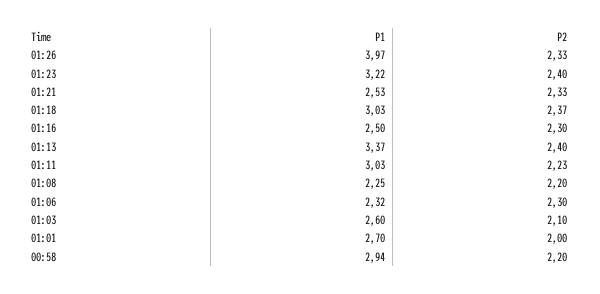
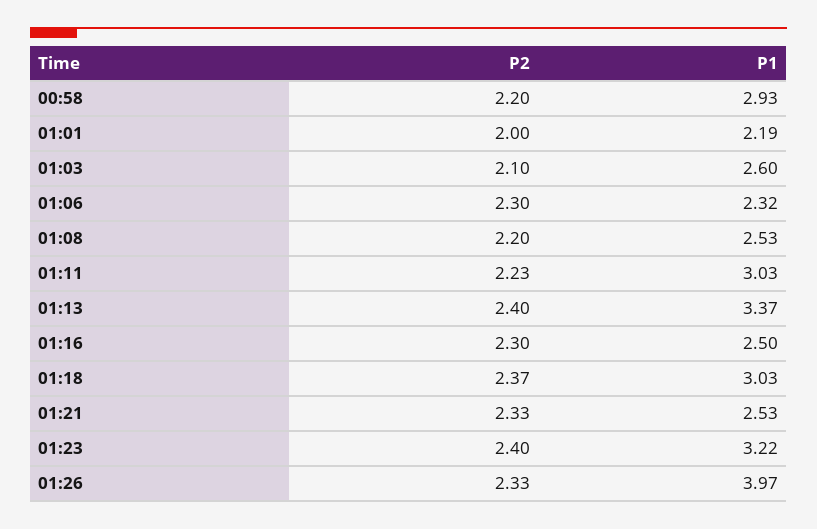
P1, 01:08: 2.25 -> 2.53
P1, 01:01: 2.7 -> 2.19
P1, 00:58: 2.94 -> 2.93

